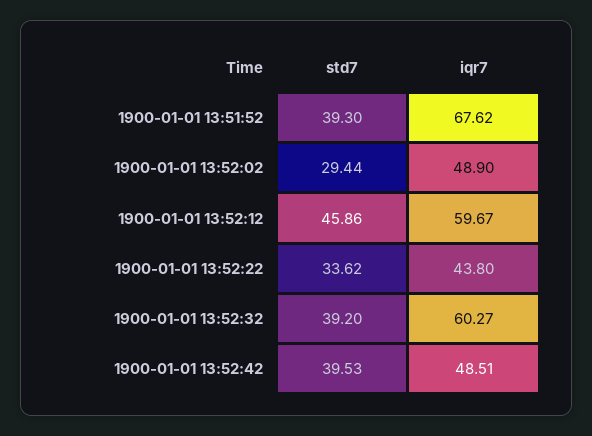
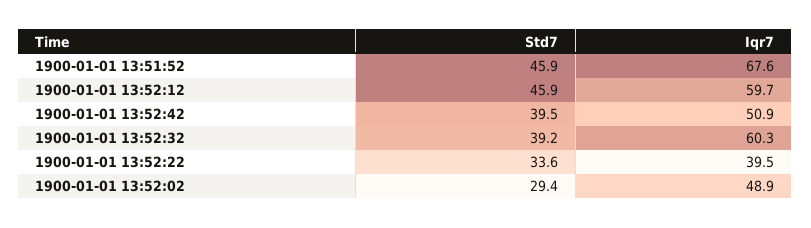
std7, 1900-01-01 13:51:52: 39.3 -> 45.9
iqr7, 1900-01-01 13:52:22: 43.8 -> 39.5
iqr7, 1900-01-01 13:52:42: 48.51 -> 50.9

